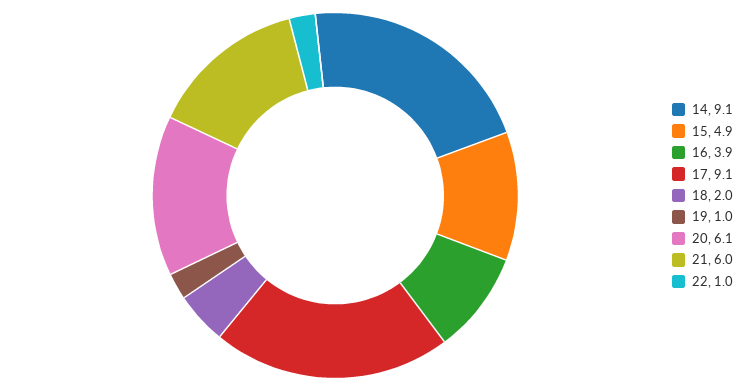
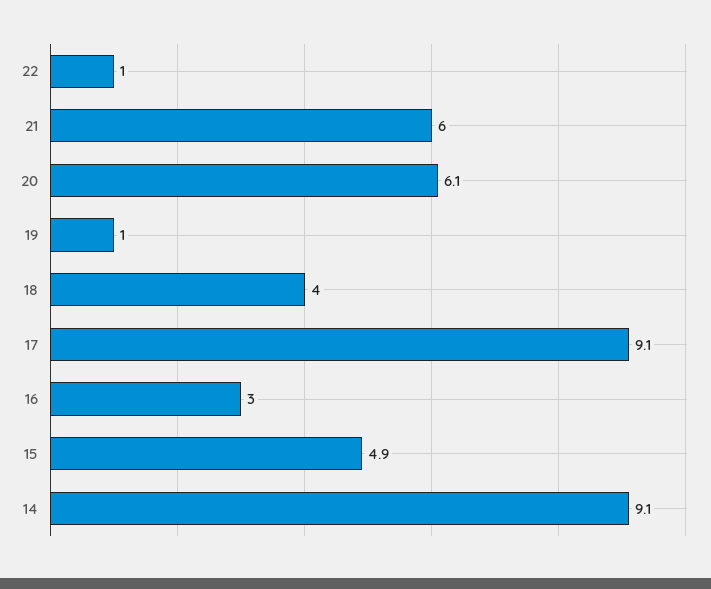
16: 3.9 -> 3
18: 2 -> 4

